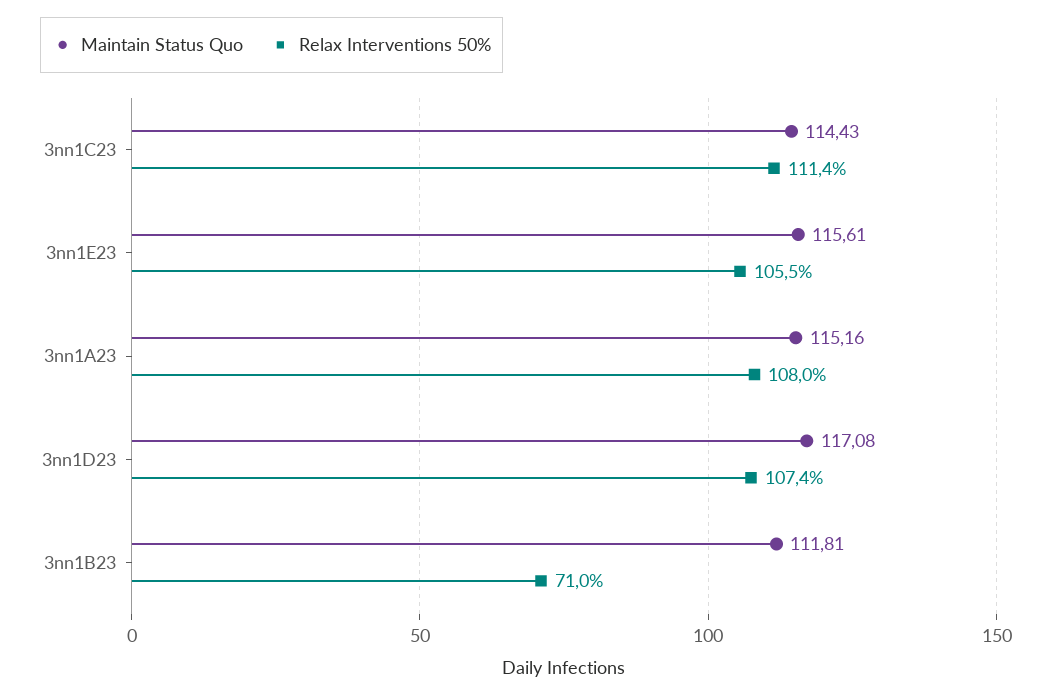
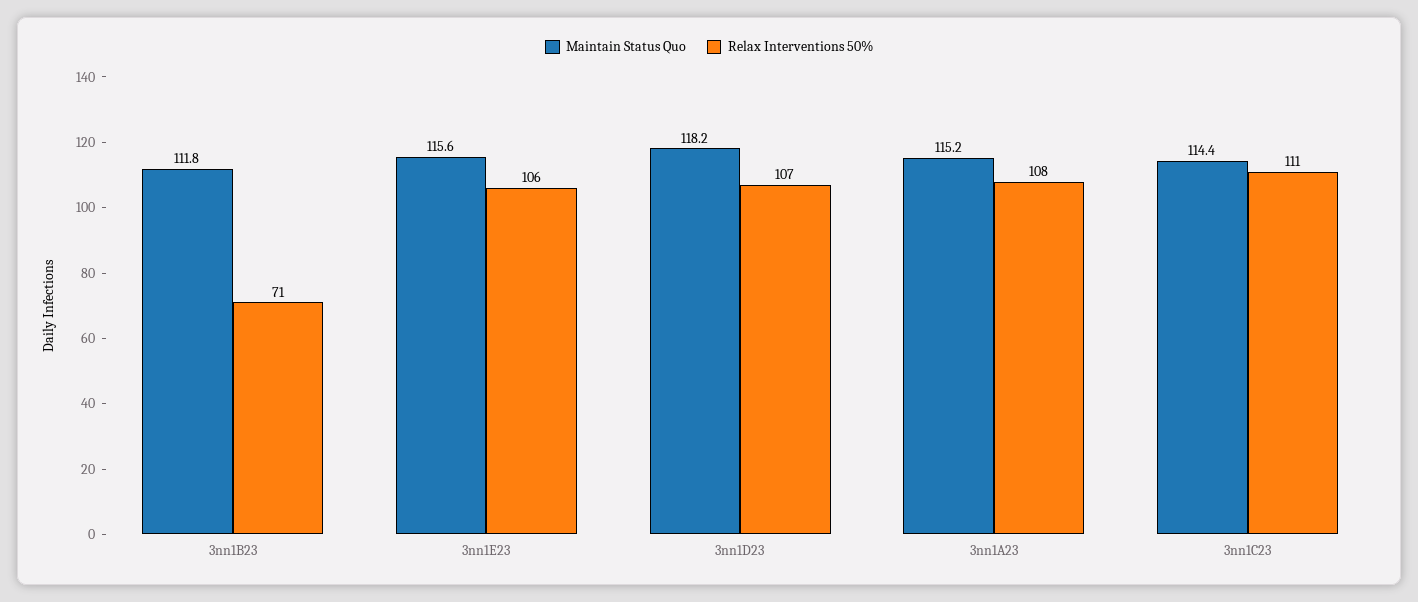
Maintain Status Quo, 3nn1D23: 117.08 -> 118.2

